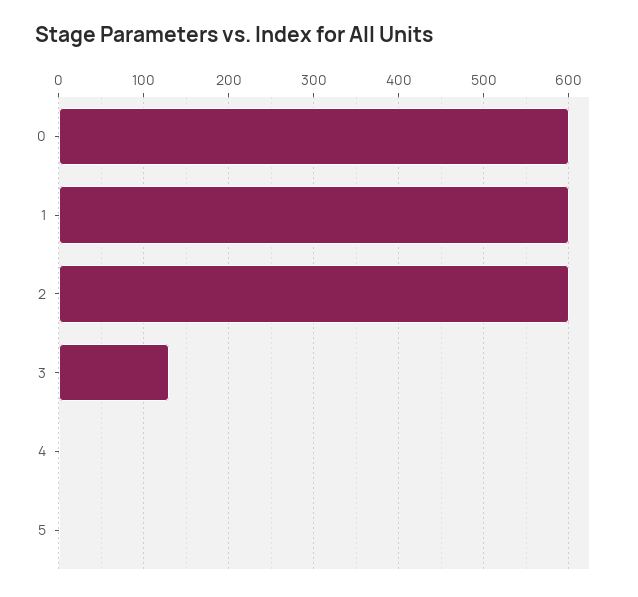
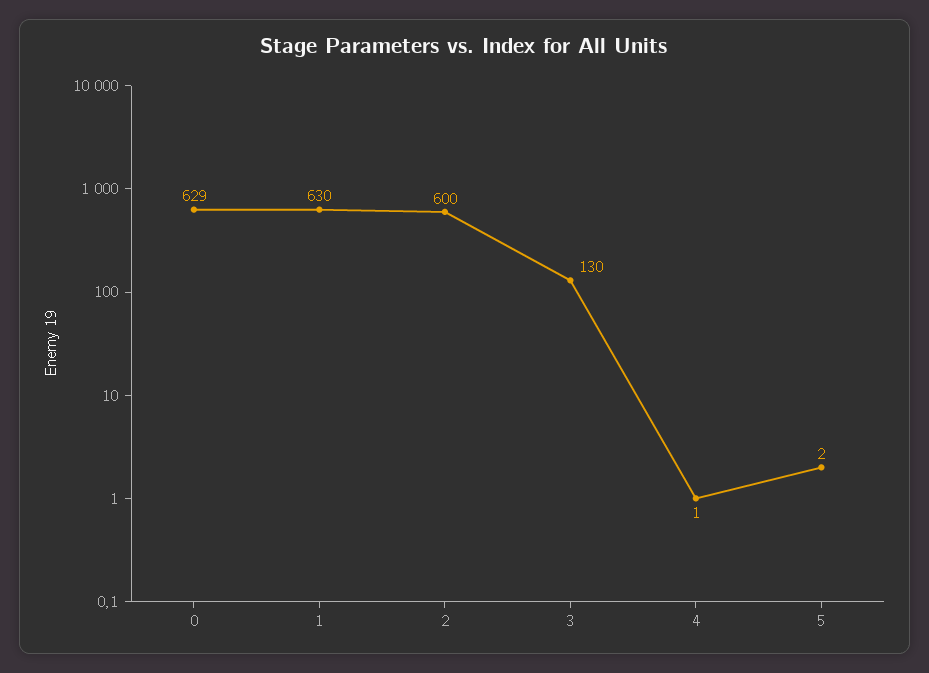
0: 600 -> 629
1: 600 -> 630

